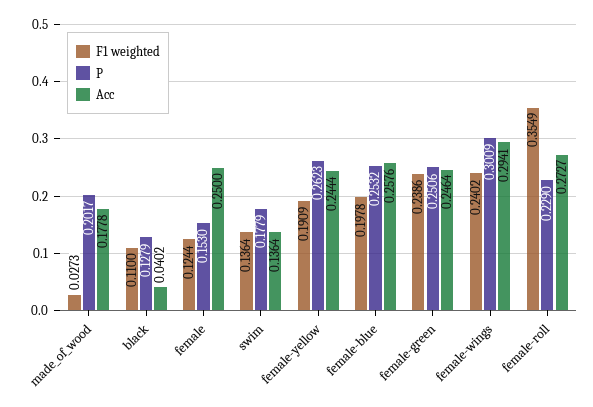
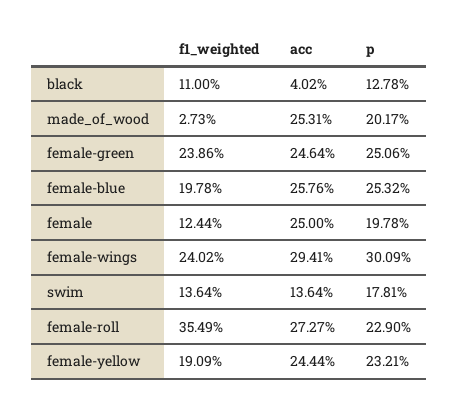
Acc, made_of_wood: 0.1778 -> 0.2531
P, black: 0.1279 -> 0.1278
P, female: 0.153 -> 0.1978
P, swim: 0.1779 -> 0.1781
P, female-yellow: 0.2623 -> 0.2321

